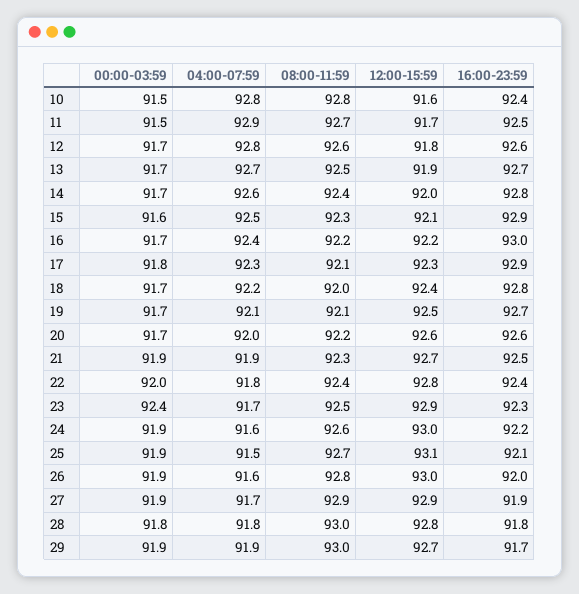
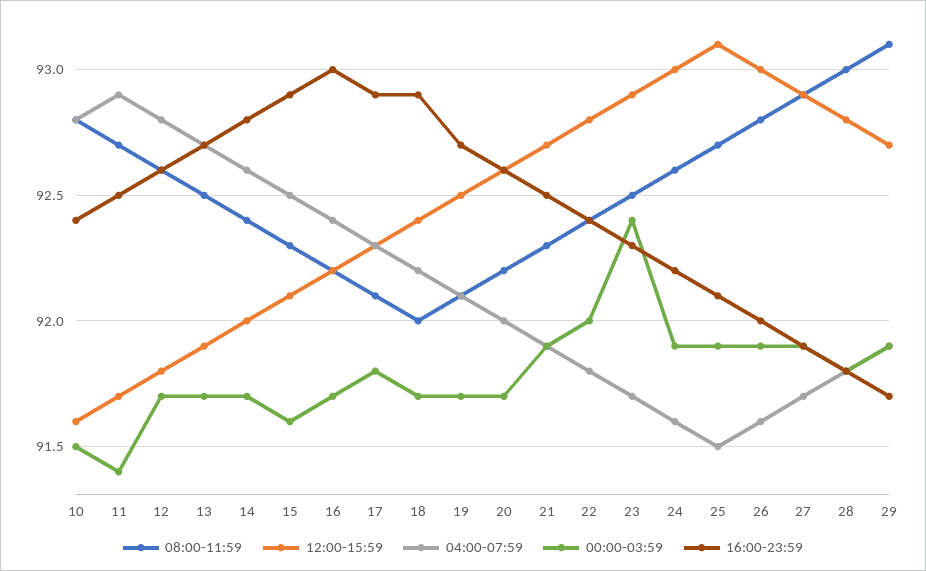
00:00-03:59, 11: 91.5 -> 91.4
16:00-23:59, 18: 92.8 -> 92.9
08:00-11:59, 29: 93 -> 93.1

